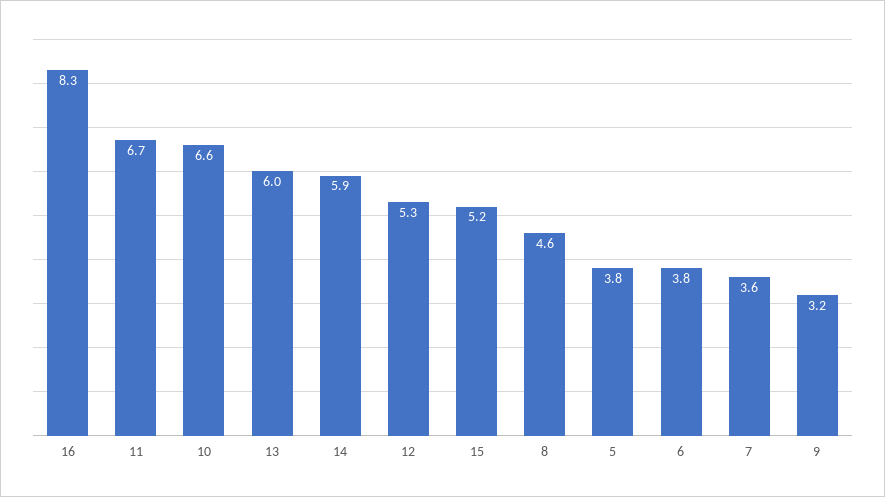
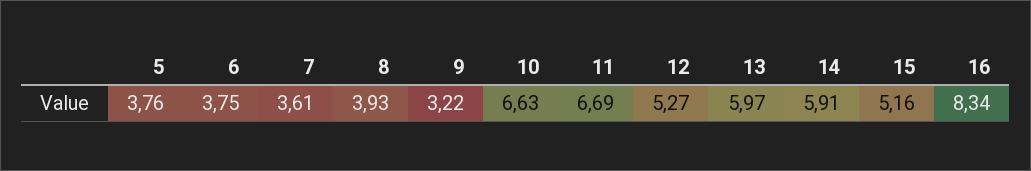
8: 4.6 -> 3.93

